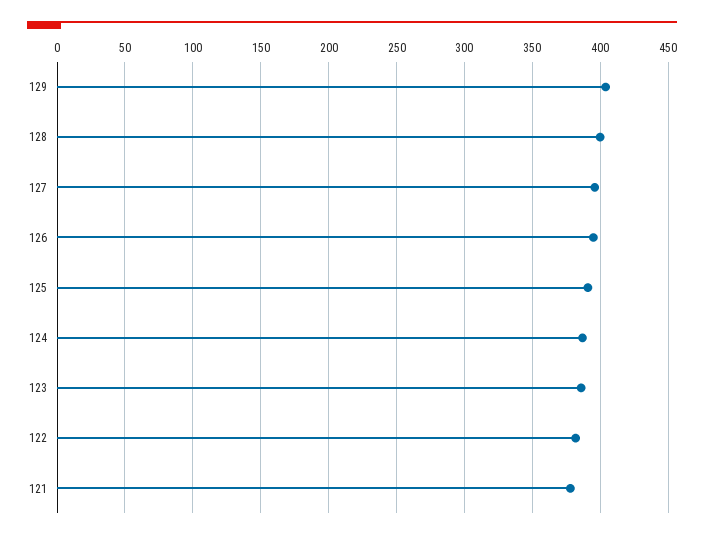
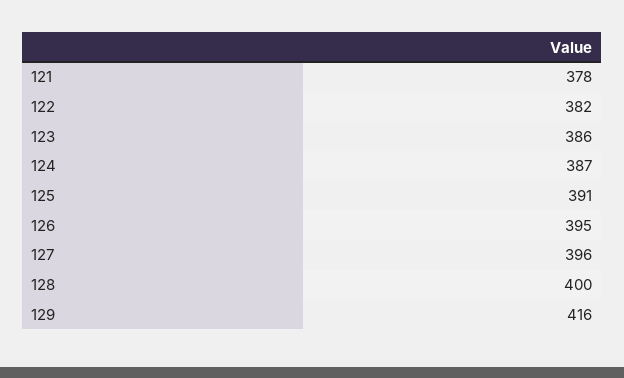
129: 405 -> 416

